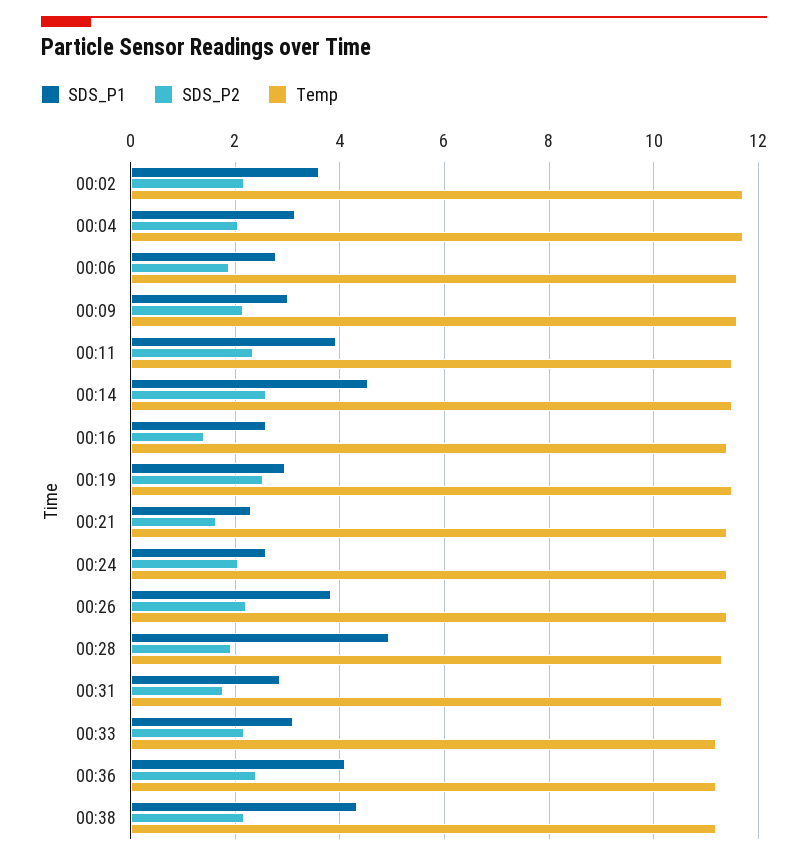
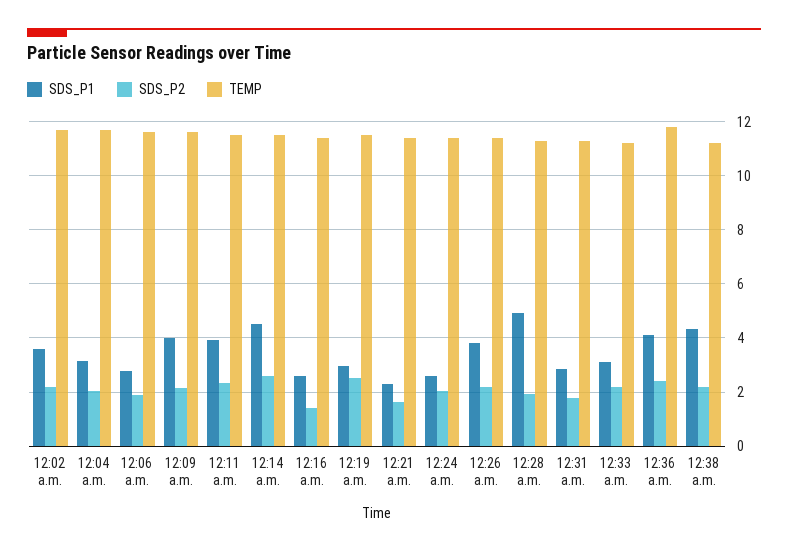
SDS_P1, 00:09: 3 -> 4
Temp, 00:36: 11.2 -> 11.75

